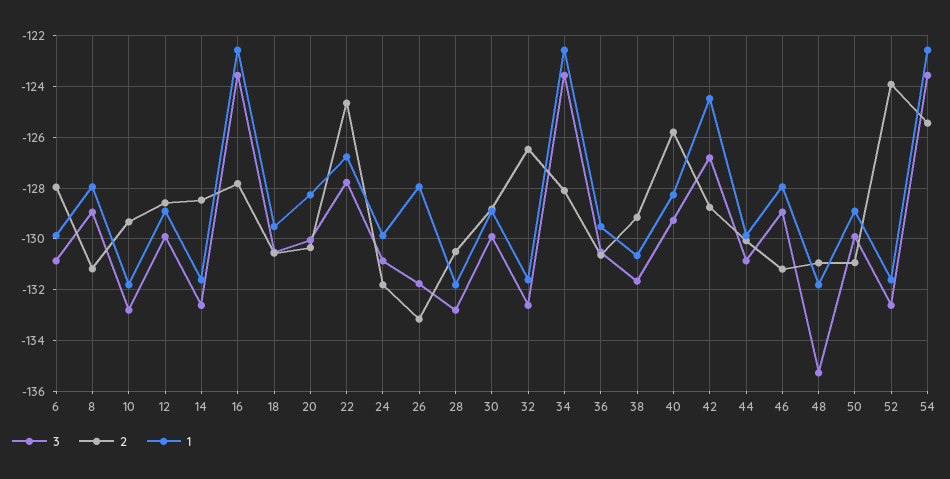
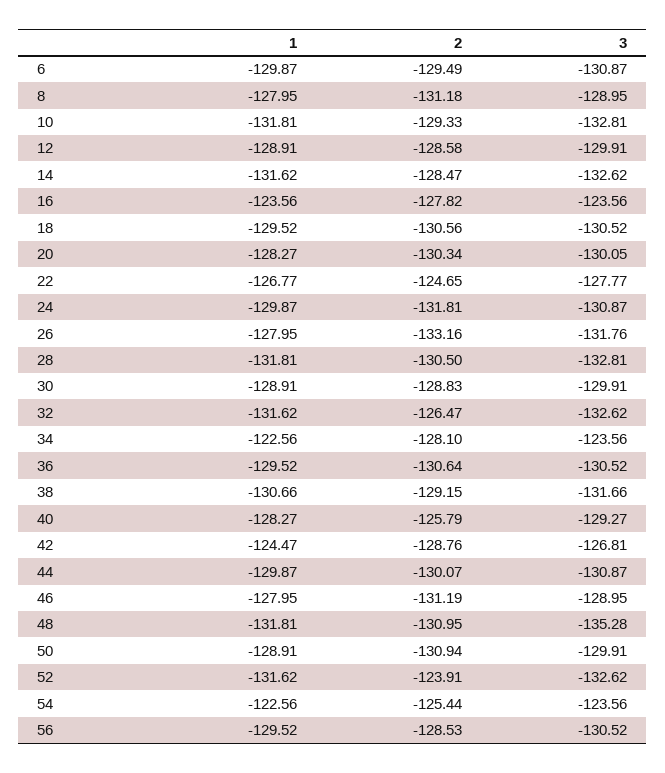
2, 6: -128 -> -129.49
1, 16: -122.5 -> -123.56
1, 56: none -> -129.52
2, 56: none -> -128.53
3, 56: none -> -130.52

